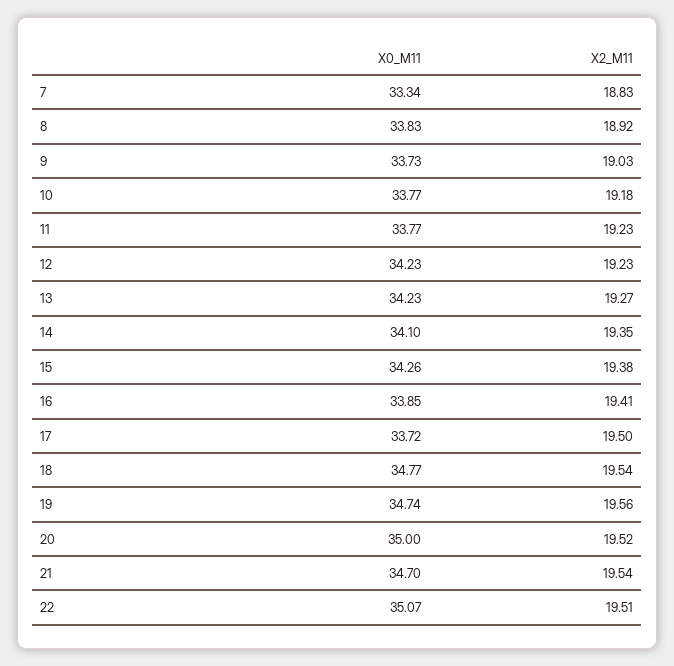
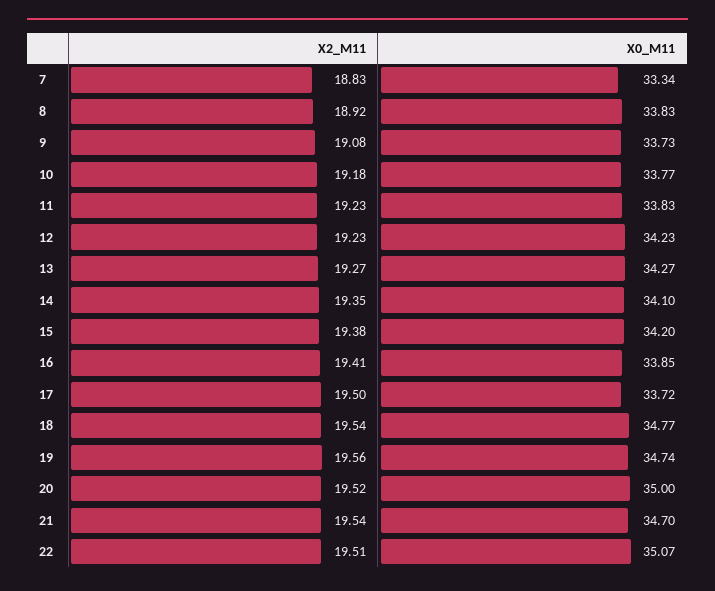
X2_M11, 9: 19.03 -> 19.08
X0_M11, 11: 33.77 -> 33.83
X0_M11, 13: 34.23 -> 34.27
X0_M11, 15: 34.26 -> 34.2

